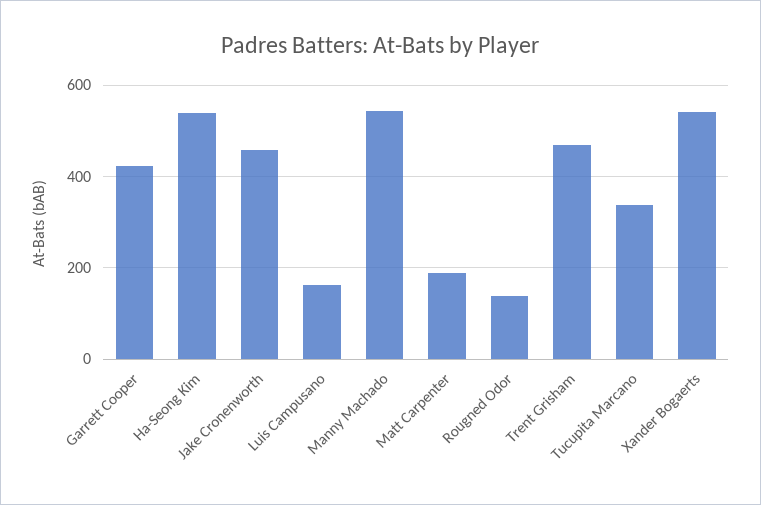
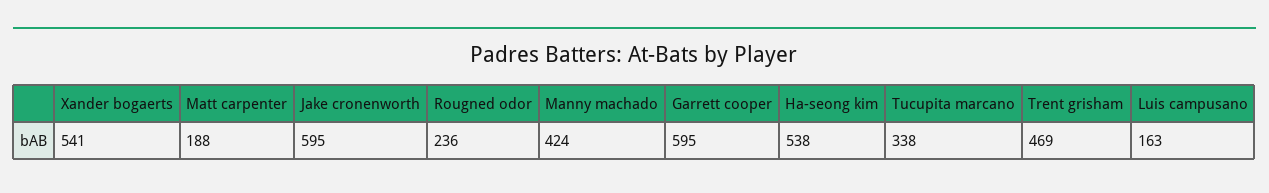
Garrett Cooper: 420 -> 595
Jake Cronenworth: 460 -> 595
Manny Machado: 540 -> 424
Rougned Odor: 140 -> 236

